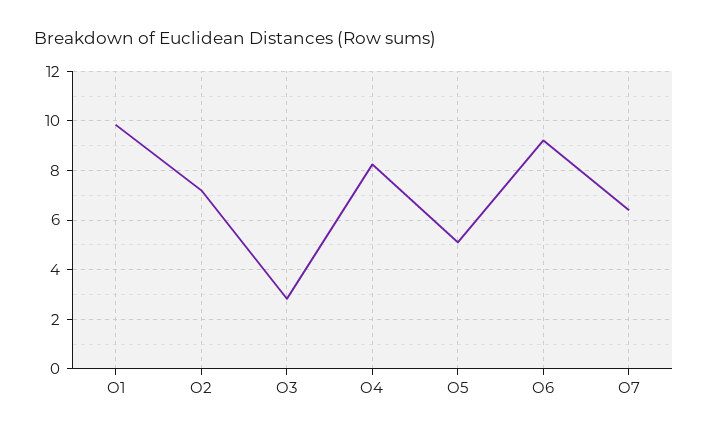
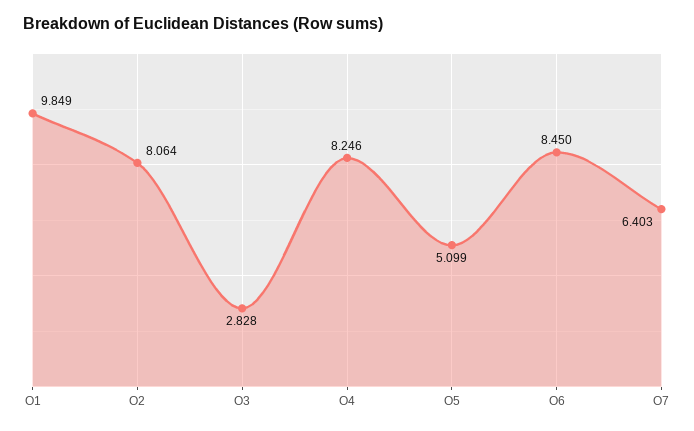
O2: 7.25 -> 8.064
O6: 9.25 -> 8.45

